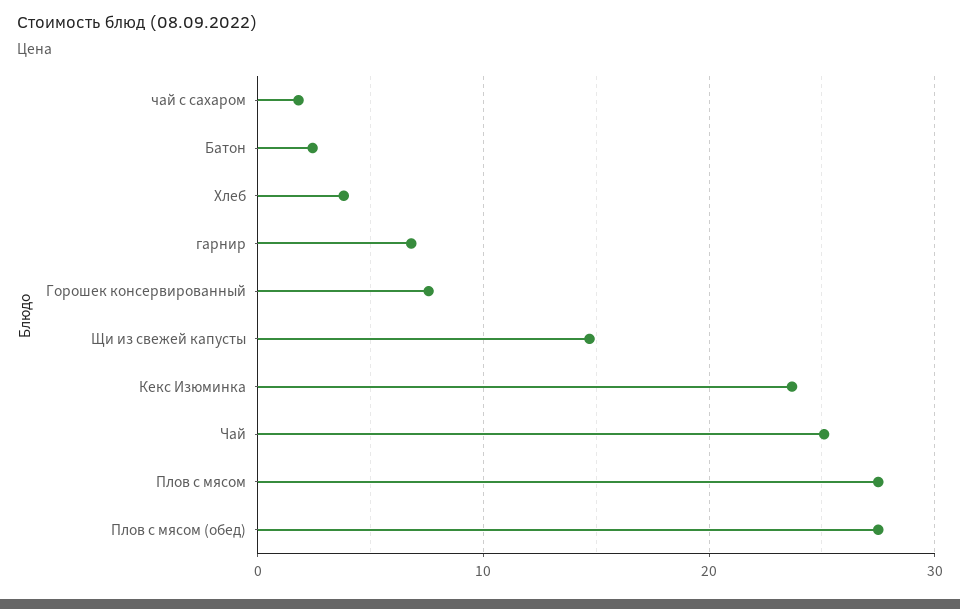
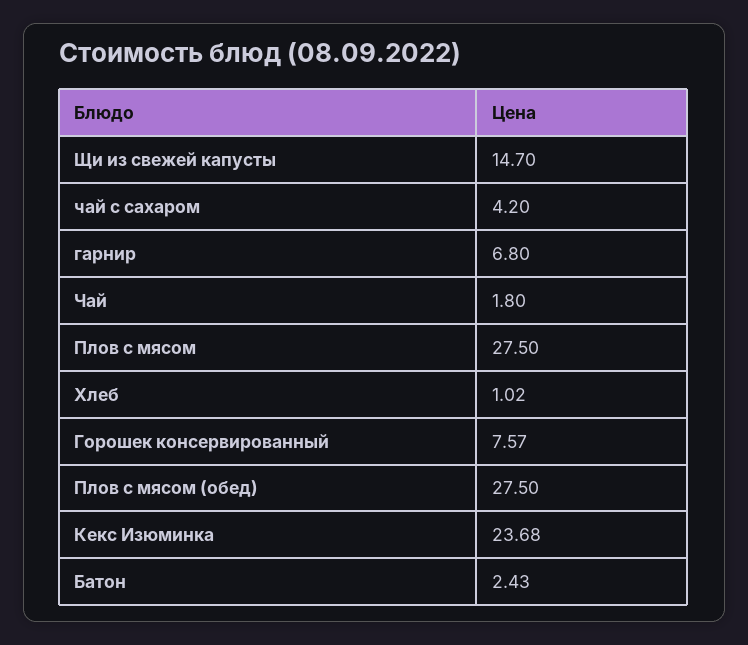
чай с сахаром: 2 -> 4.2
Хлеб: 4 -> 1.02
Чай: 25 -> 1.8

